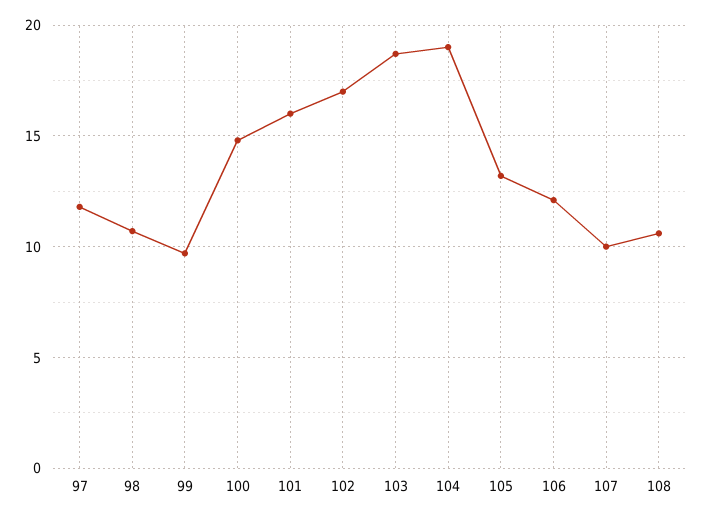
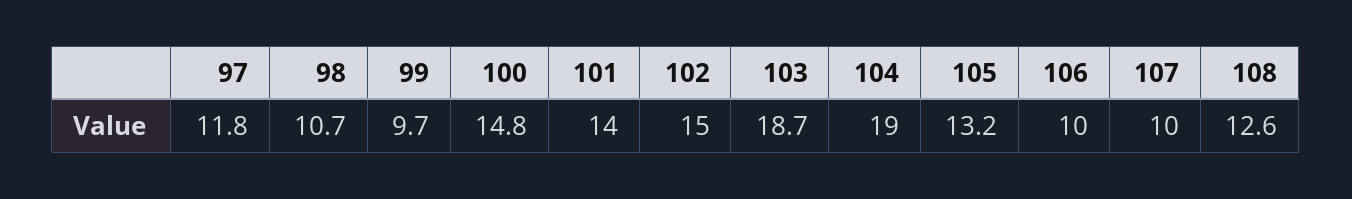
101: 16 -> 14
102: 17 -> 15
106: 12 -> 10
108: 10.5 -> 12.6

